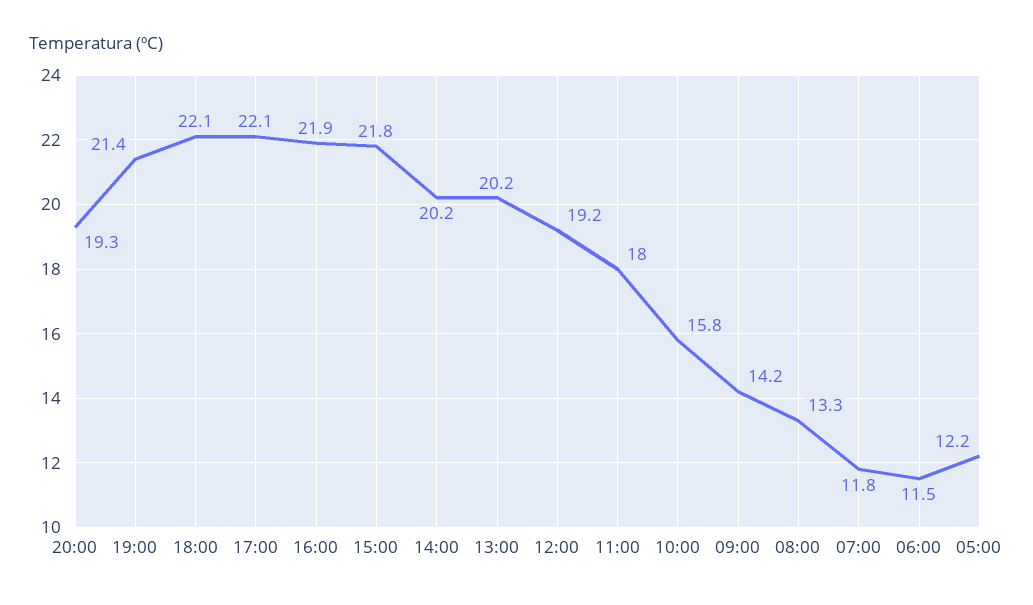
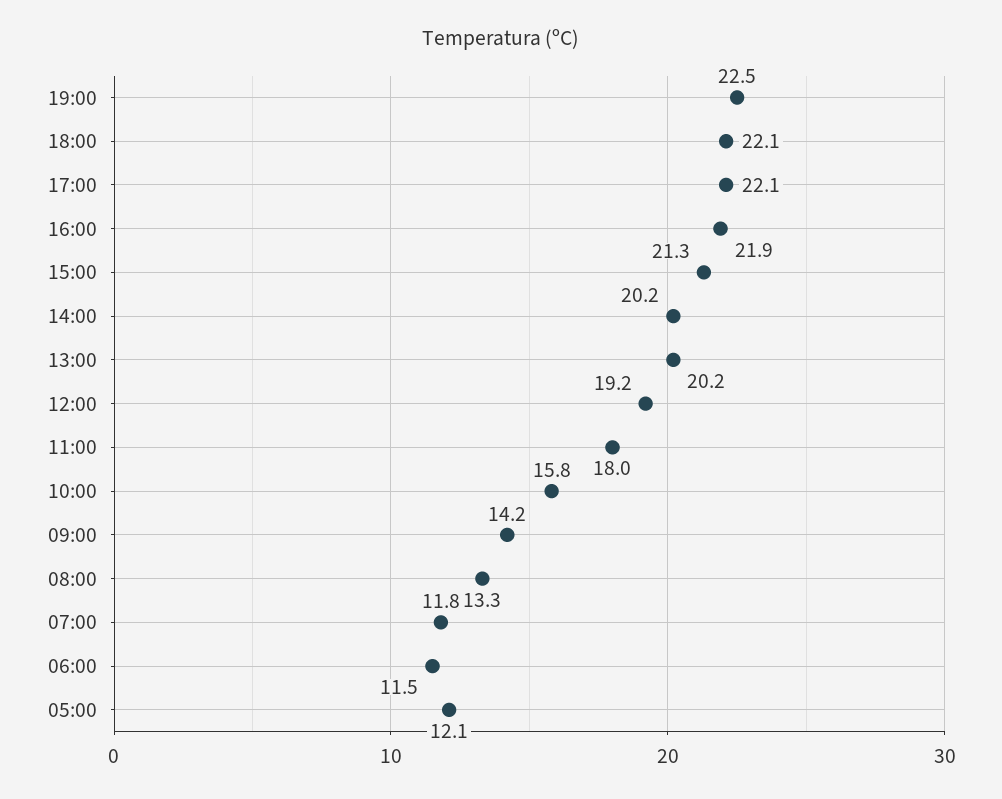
20:00: 19.3 -> none
19:00: 21.4 -> 22.5
15:00: 21.8 -> 21.3
05:00: 12.2 -> 12.1

